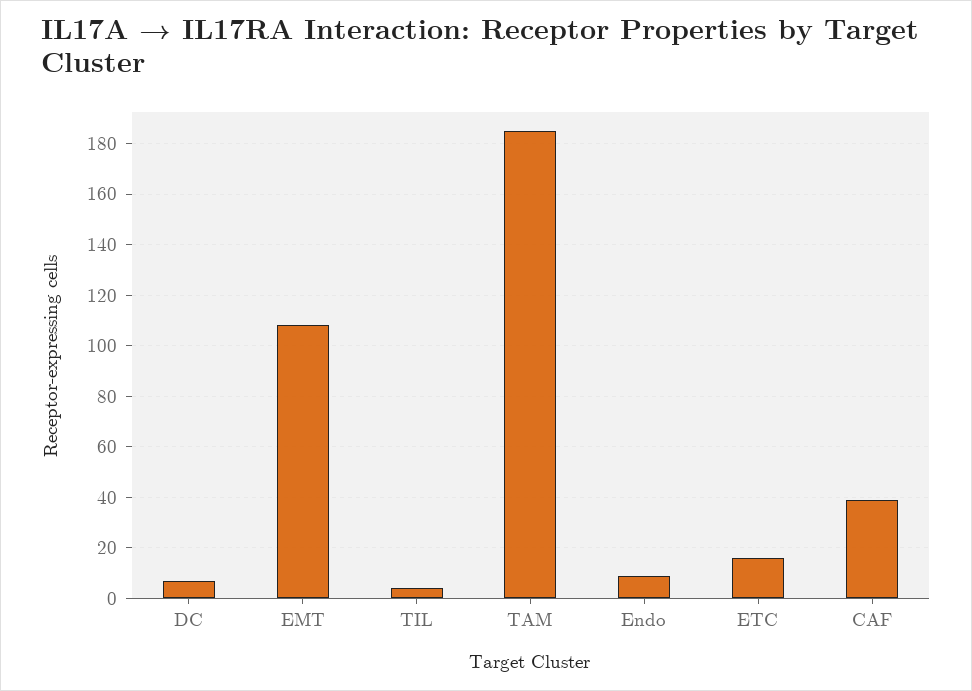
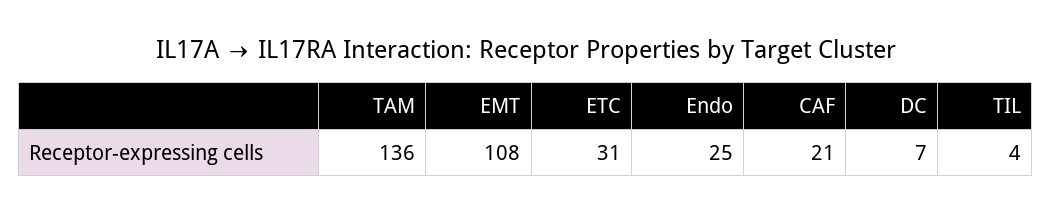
TAM: 185 -> 136
Endo: 10 -> 25
ETC: 15 -> 31
CAF: 40 -> 21

